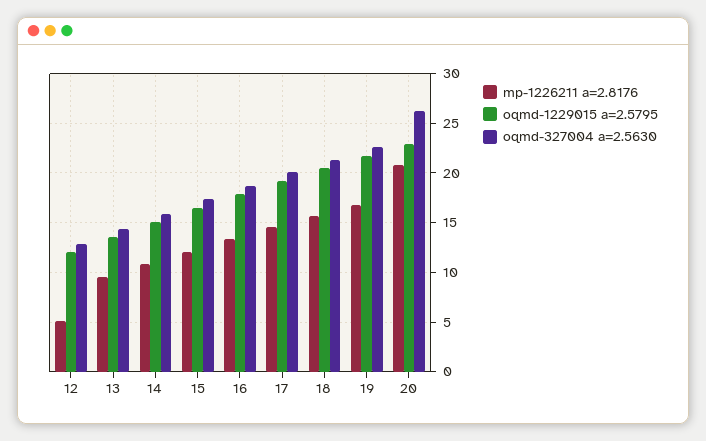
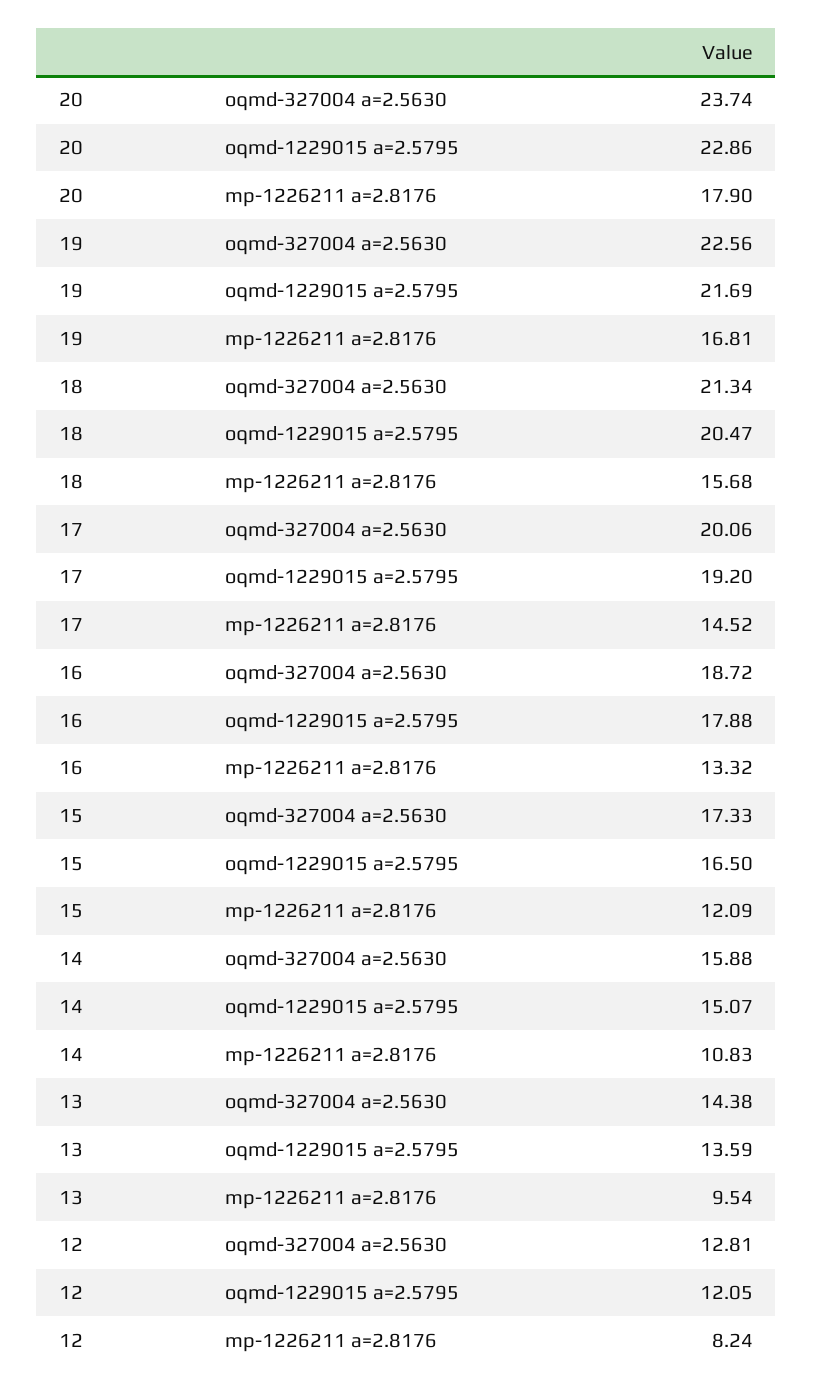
mp-1226211 a=2.8176, 12: 5 -> 8.24
mp-1226211 a=2.8176, 20: 21 -> 17.9
oqmd-327004 a=2.5630, 20: 26 -> 23.74

